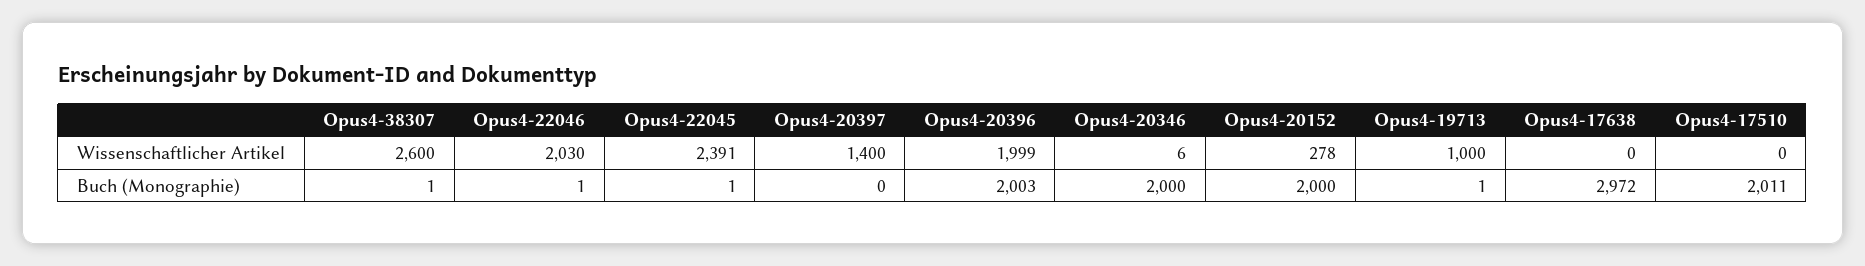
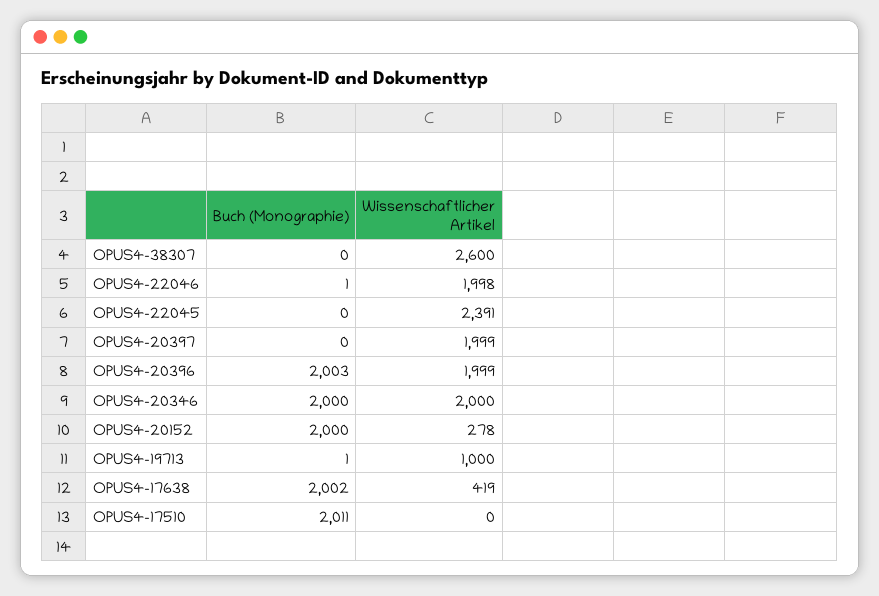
Opus4-22046, Wissenschaftlicher Artikel: 2030 -> 1998
Opus4-20397, Wissenschaftlicher Artikel: 1400 -> 1999
Opus4-20346, Wissenschaftlicher Artikel: 6 -> 2000
Opus4-17638, Wissenschaftlicher Artikel: 0 -> 419
Opus4-38307, Buch (Monographie): 1 -> 0
Opus4-22045, Buch (Monographie): 1 -> 0
Opus4-17638, Buch (Monographie): 2972 -> 2002

